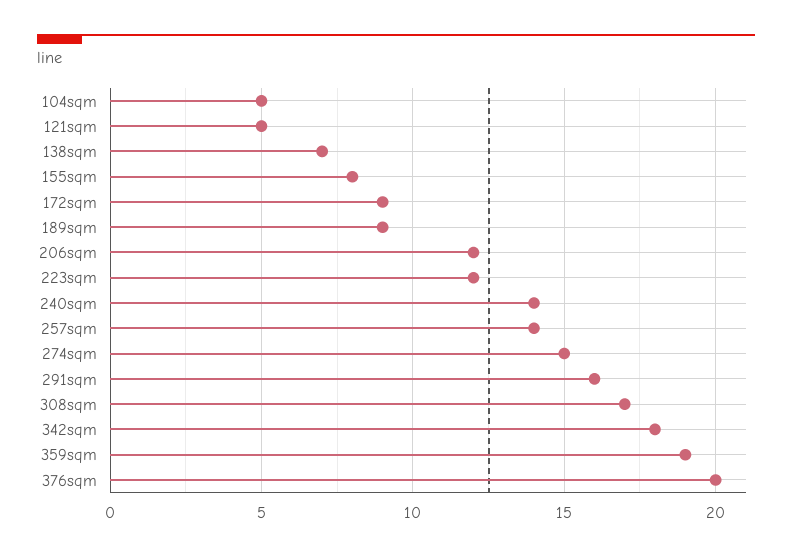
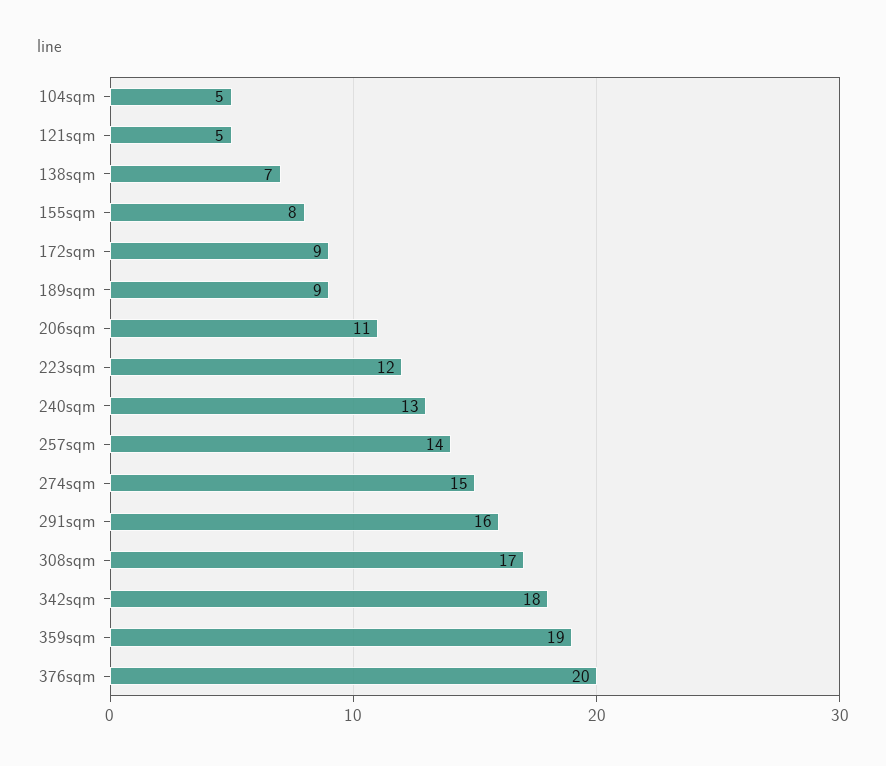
206sqm: 12 -> 11
240sqm: 14 -> 13

